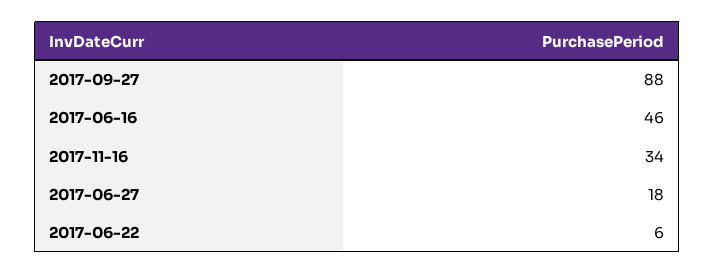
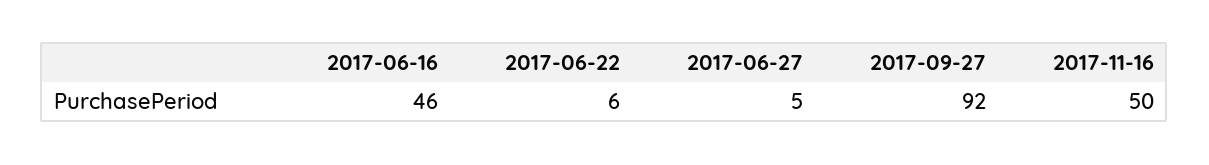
2017-09-27: 88 -> 92
2017-11-16: 34 -> 50
2017-06-27: 18 -> 5

